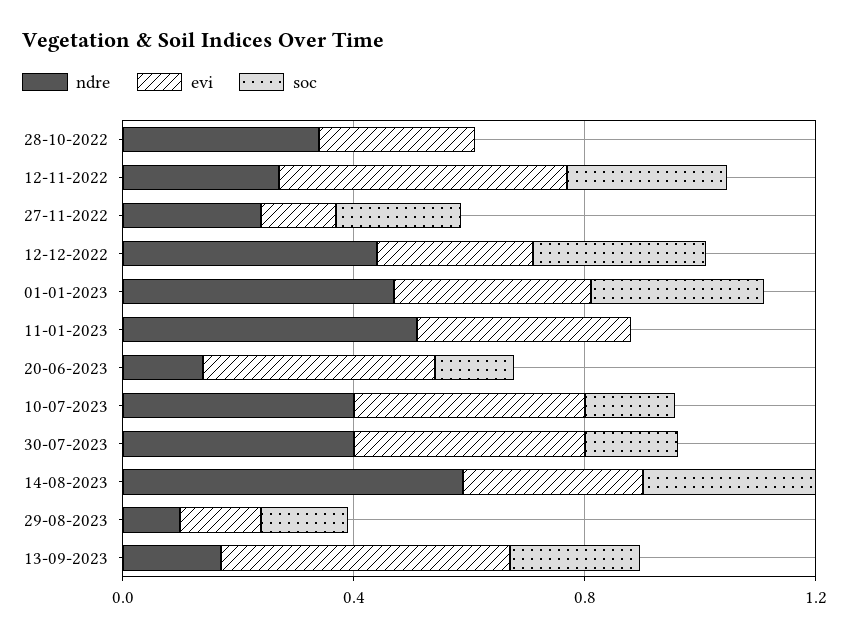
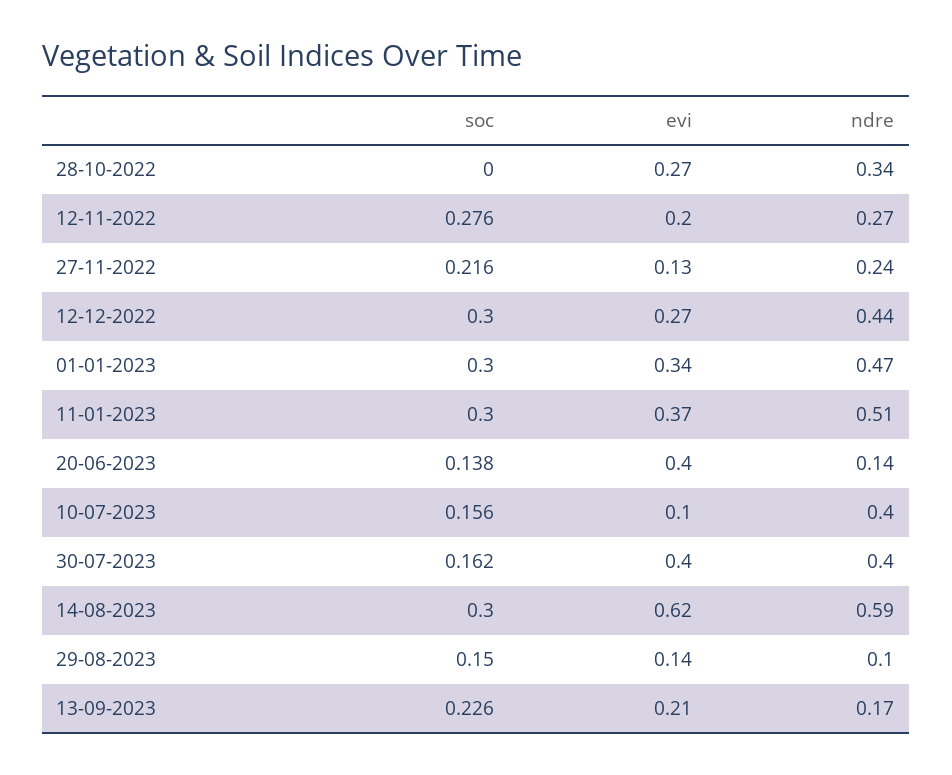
evi, 12-11-2022: 0.5 -> 0.2
soc, 11-01-2023: 0 -> 0.3
evi, 10-07-2023: 0.4 -> 0.1
evi, 14-08-2023: 0.3 -> 0.62
evi, 13-09-2023: 0.5 -> 0.21

